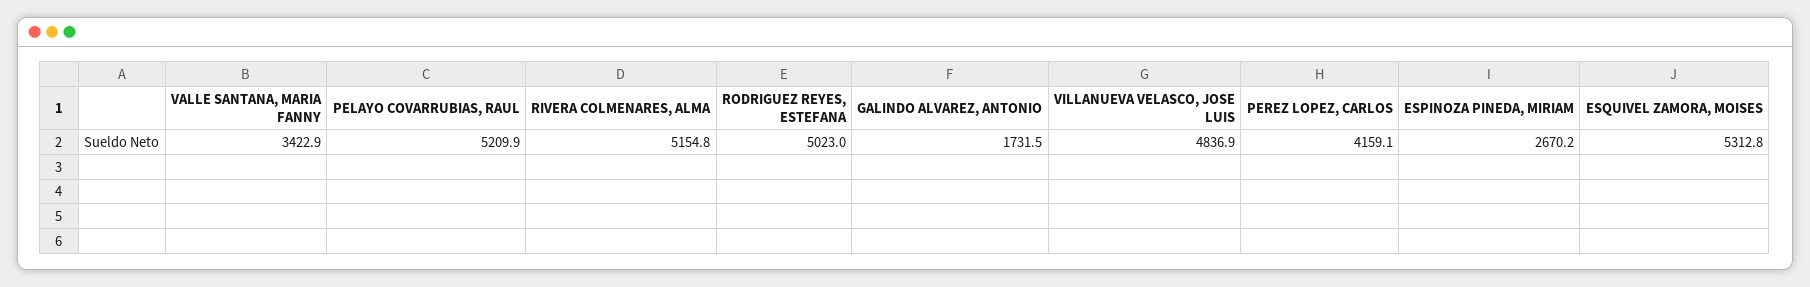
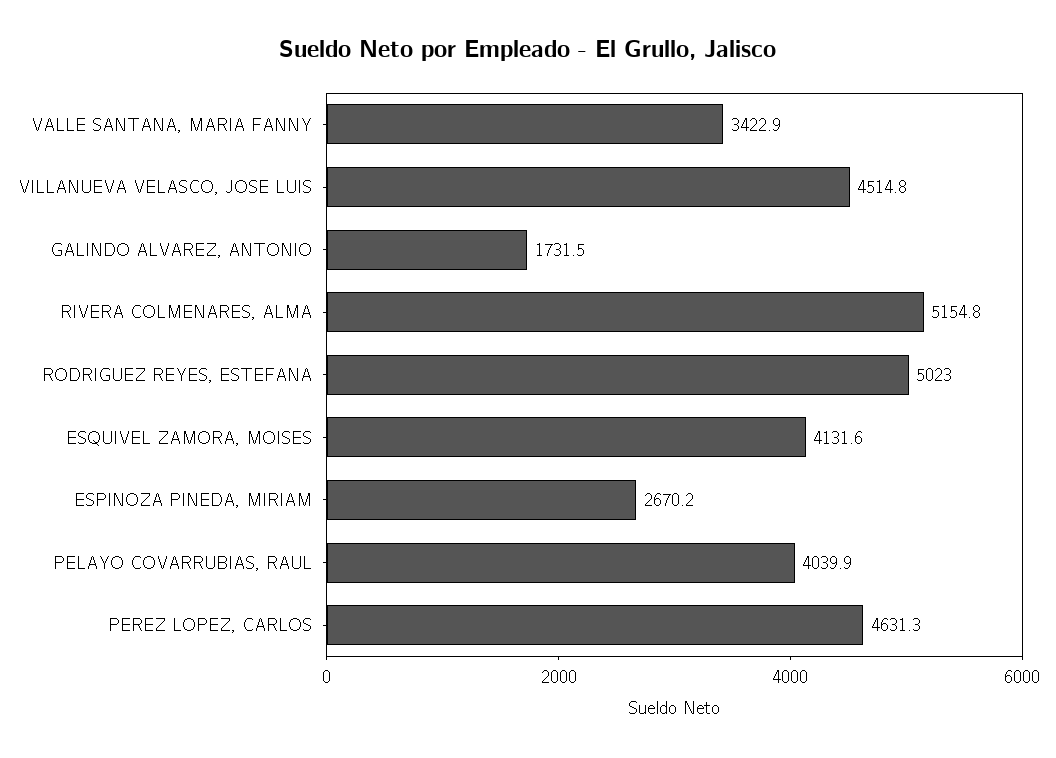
PELAYO COVARRUBIAS, RAUL: 5209.9 -> 4039.9
VILLANUEVA VELASCO, JOSE LUIS: 4836.9 -> 4514.8
PEREZ LOPEZ, CARLOS: 4159.1 -> 4631.3
ESQUIVEL ZAMORA, MOISES: 5312.8 -> 4131.6

